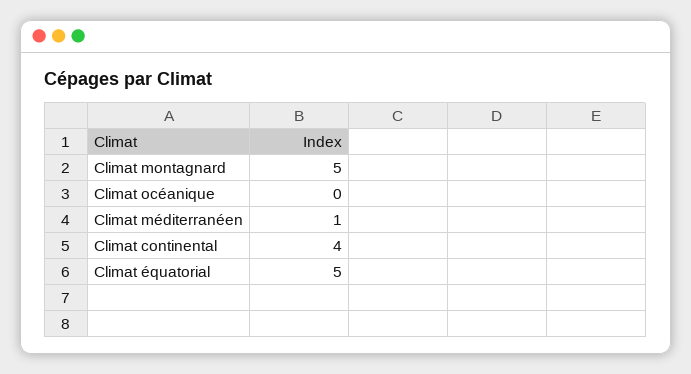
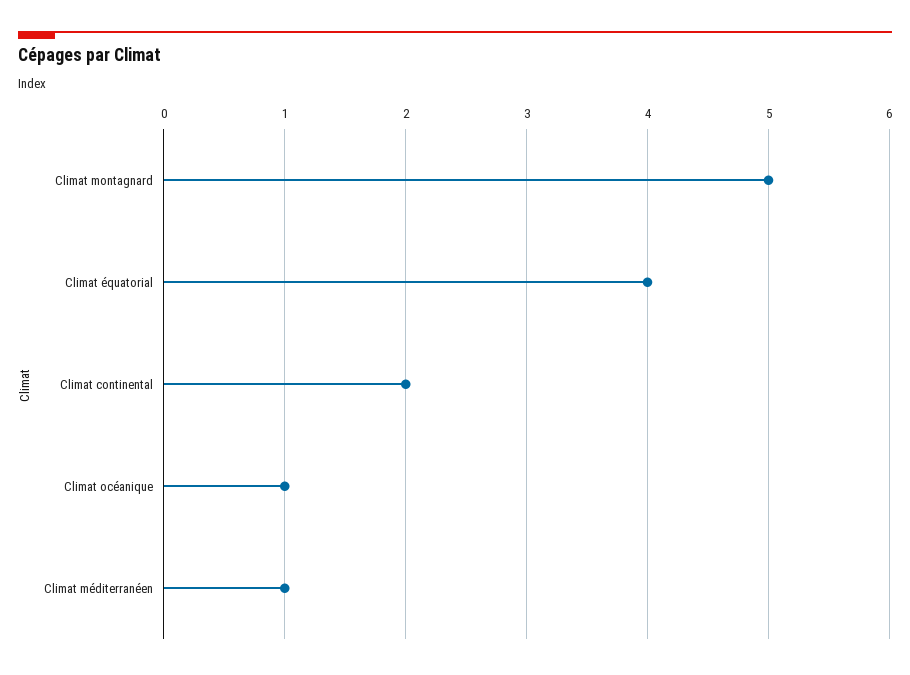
Climat océanique: 0 -> 1
Climat continental: 4 -> 2
Climat équatorial: 5 -> 4

